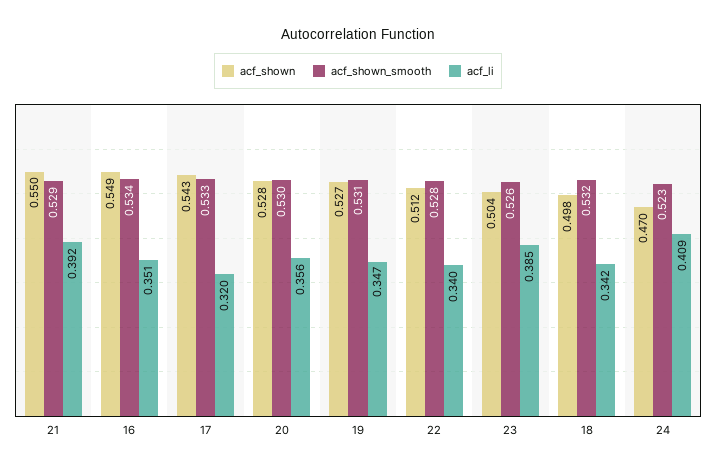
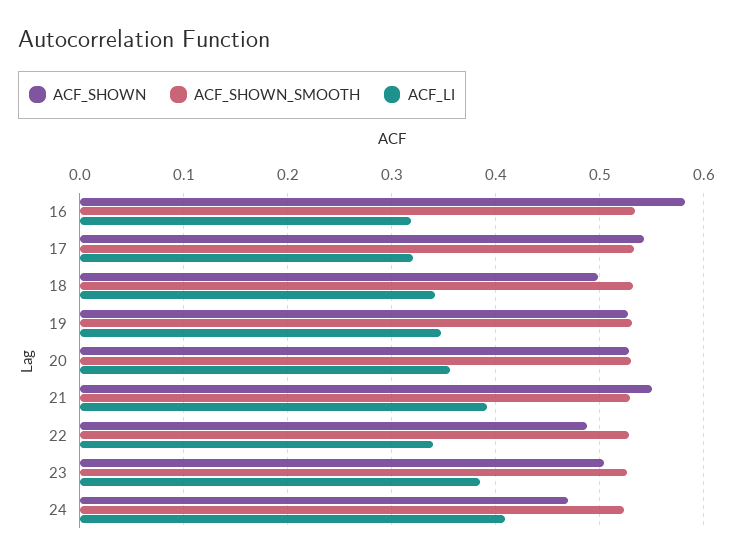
acf_shown, 16: 0.549 -> 0.58
acf_li, 16: 0.351 -> 0.32
acf_shown, 22: 0.512 -> 0.49

